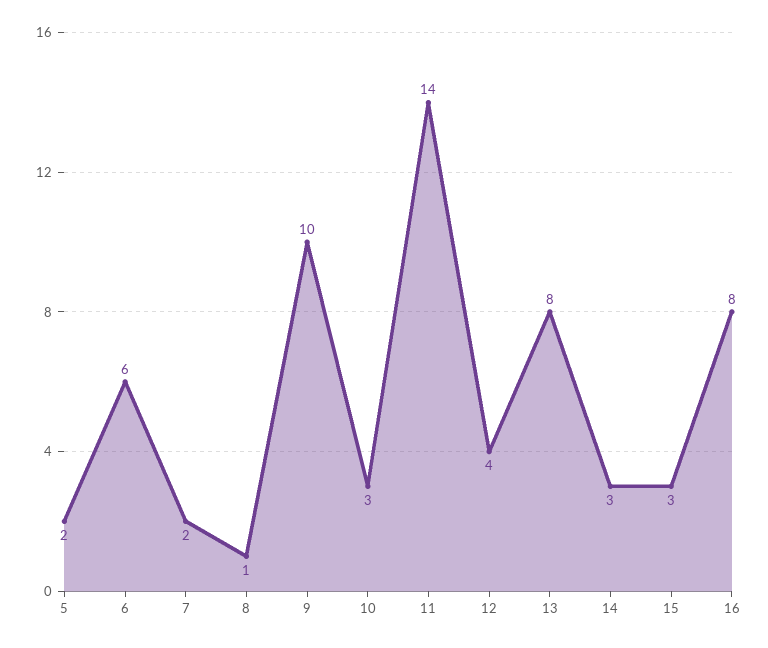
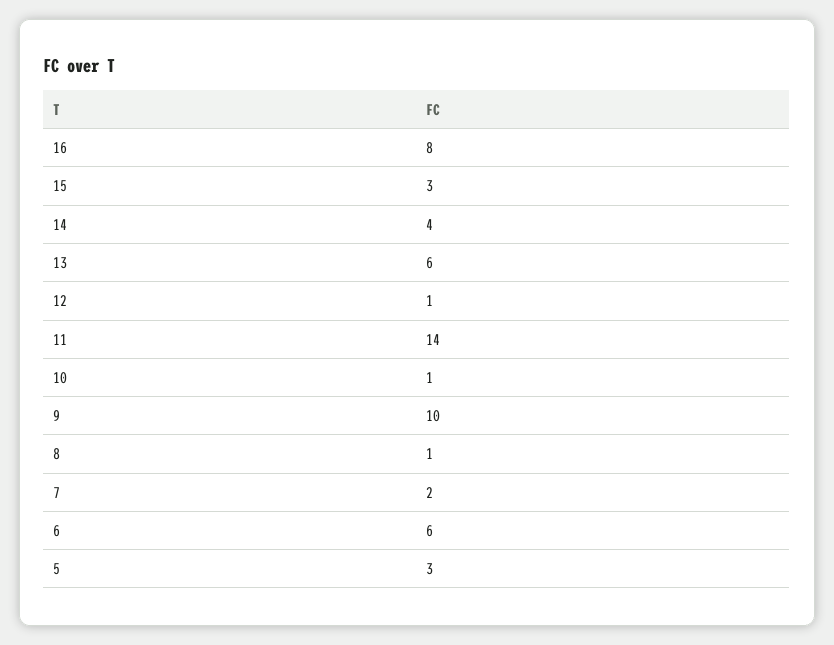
5: 2 -> 3
10: 3 -> 1
12: 4 -> 1
13: 8 -> 6
14: 3 -> 4

